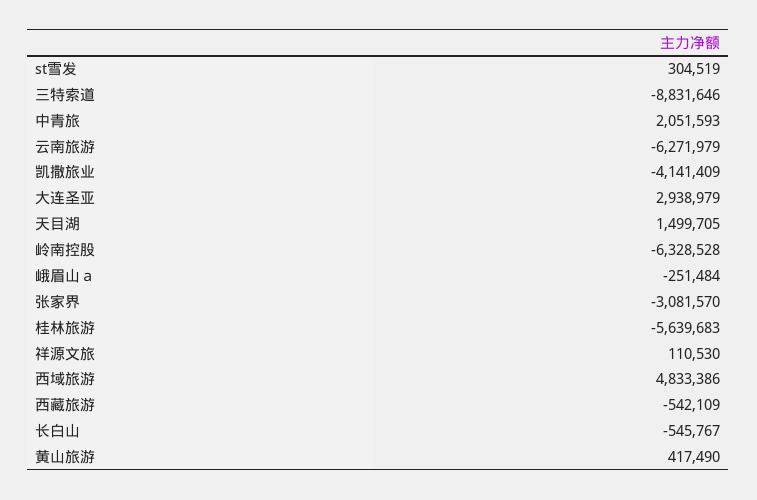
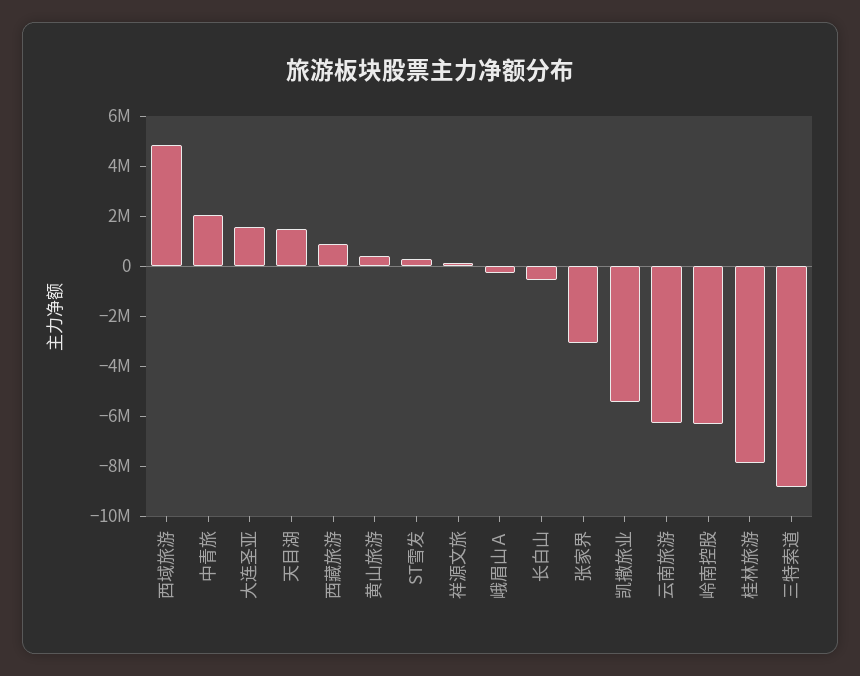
凯撒旅业: -4141409 -> -5500000
大连圣亚: 2938979 -> 1500000
桂林旅游: -5639683 -> -8000000
西藏旅游: -542109 -> 1000000

